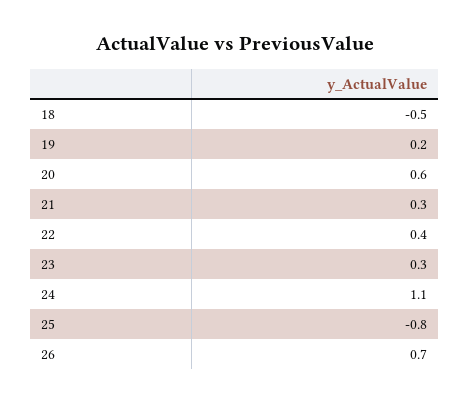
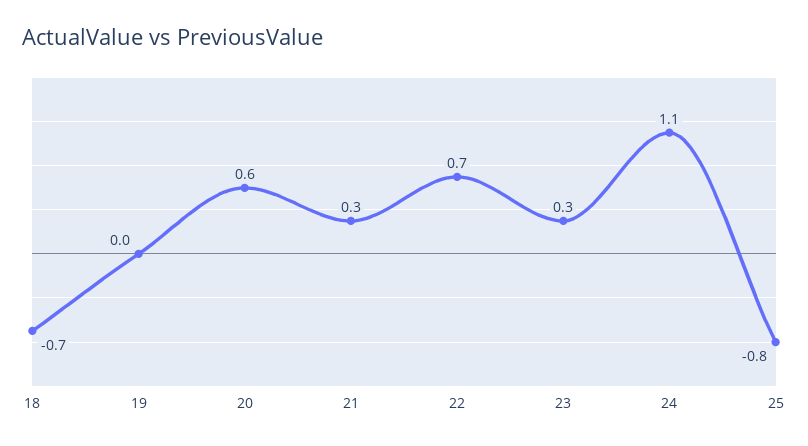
18: -0.5 -> -0.7
19: 0.2 -> 0
22: 0.4 -> 0.7
26: 0.7 -> none

